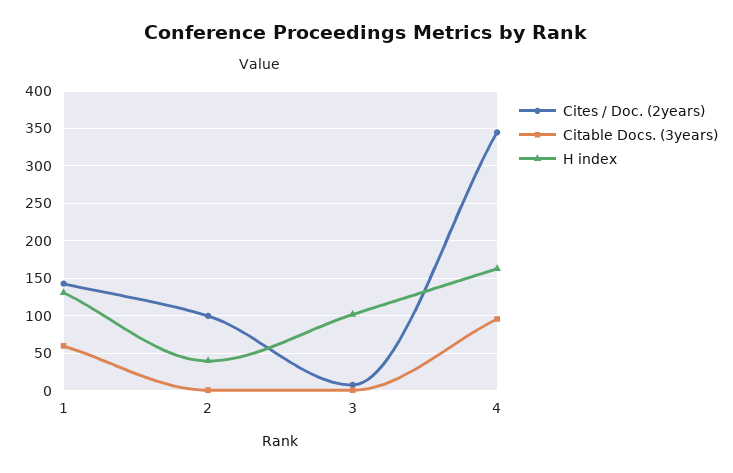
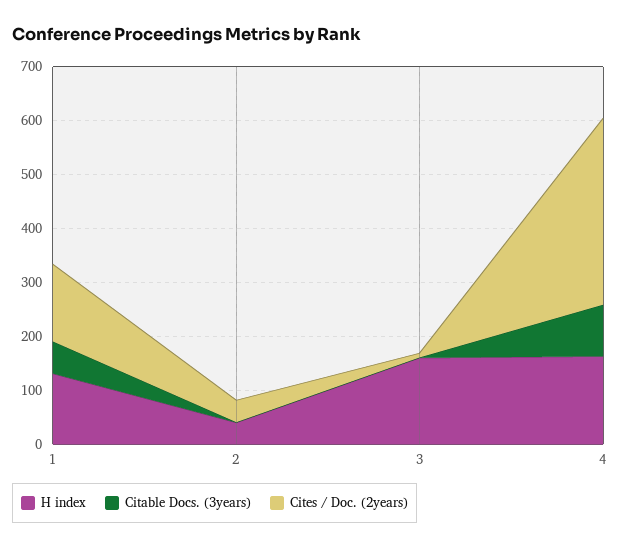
Cites / Doc. (2years), 2: 100 -> 40
H index, 3: 100 -> 160

